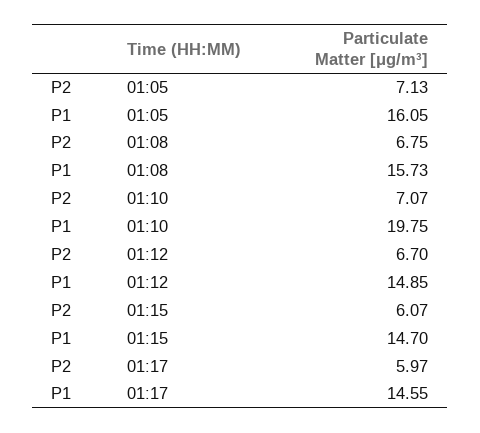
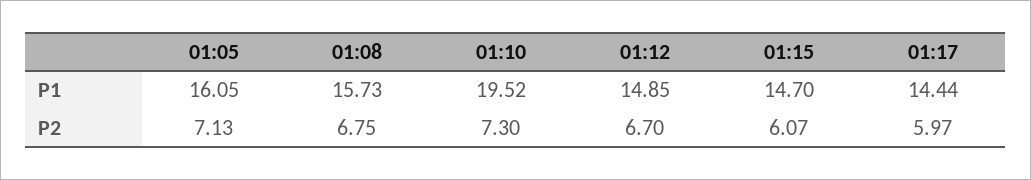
P2, 01:10: 7.07 -> 7.3
P1, 01:10: 19.75 -> 19.52
P1, 01:17: 14.55 -> 14.44

